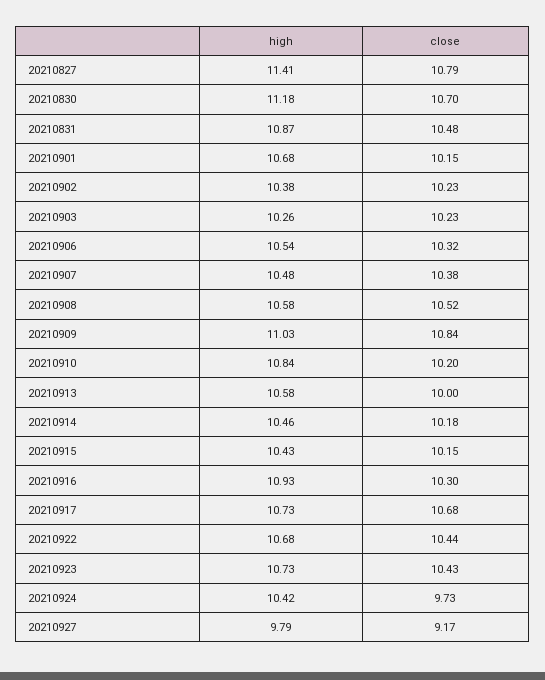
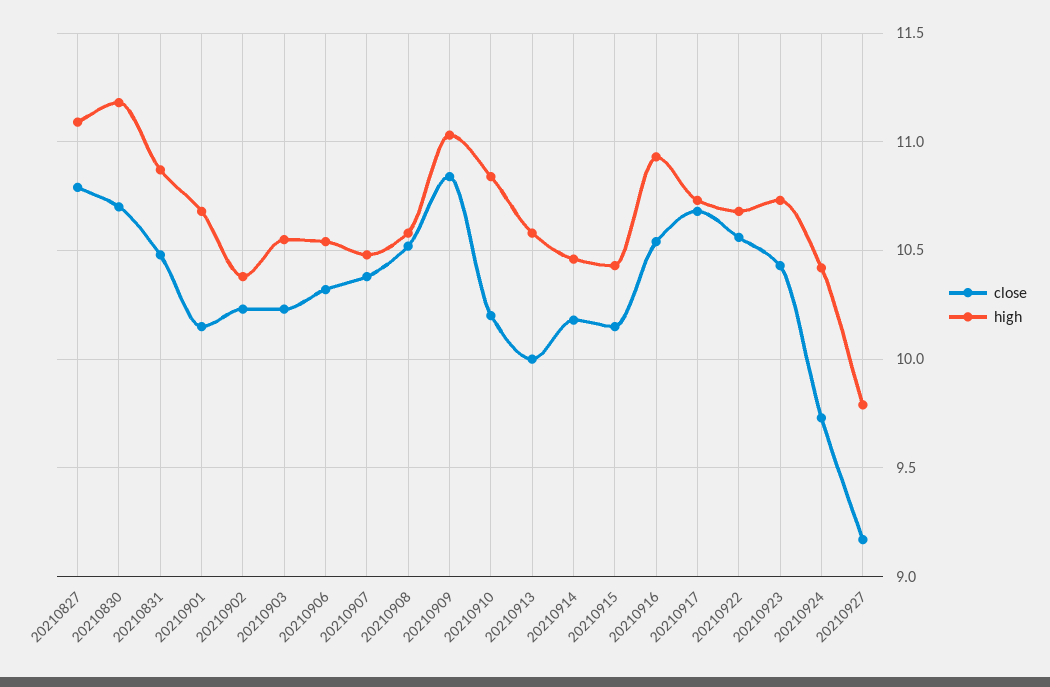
high, 20210827: 11.41 -> 11.1
high, 20210903: 10.26 -> 10.55
close, 20210916: 10.3 -> 10.55
close, 20210922: 10.44 -> 10.55

